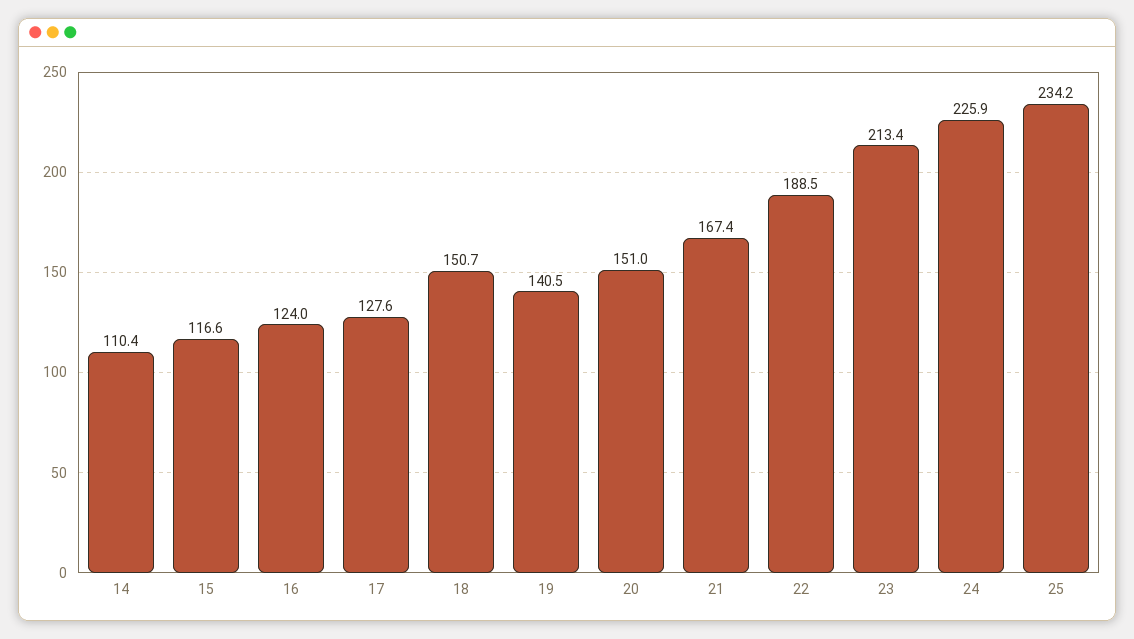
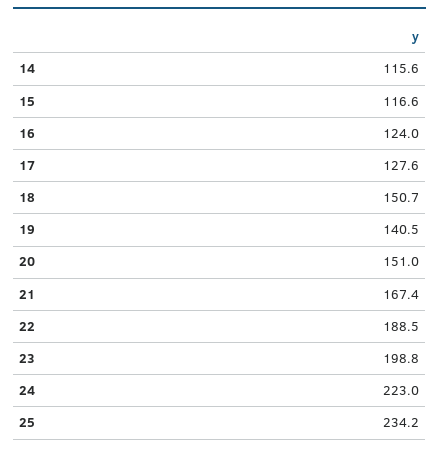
14: 110.4 -> 115.6
23: 213.4 -> 198.8
24: 225.9 -> 223

